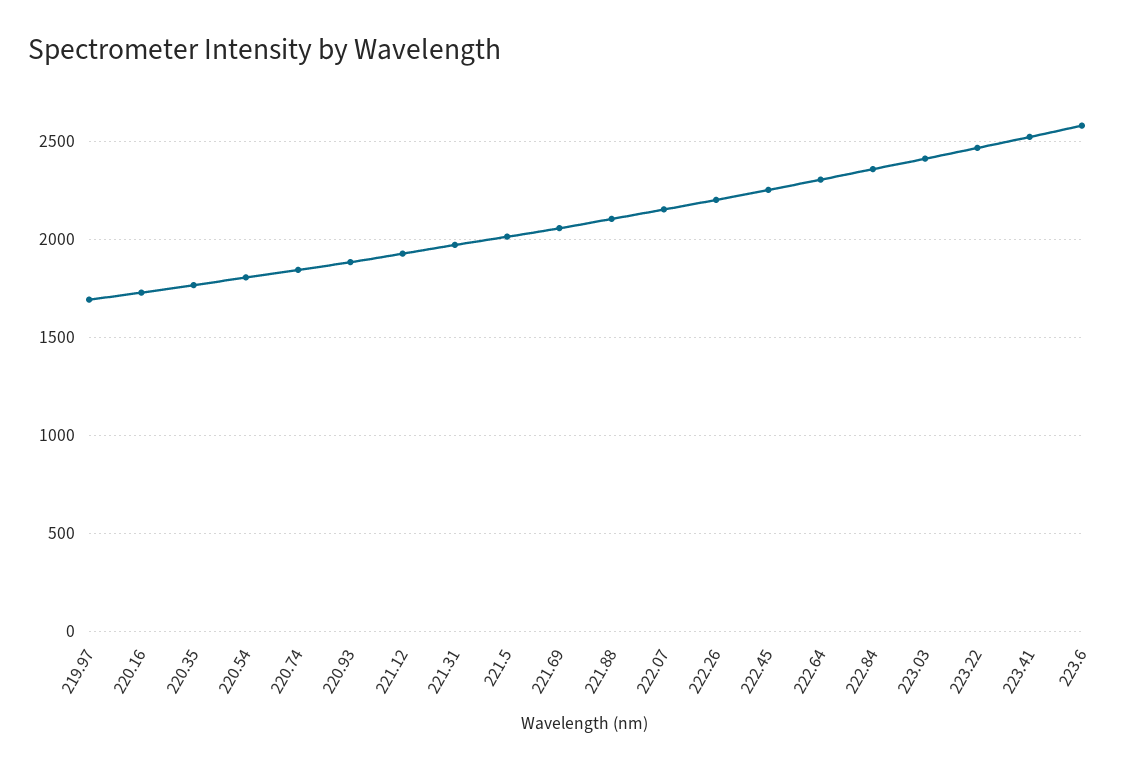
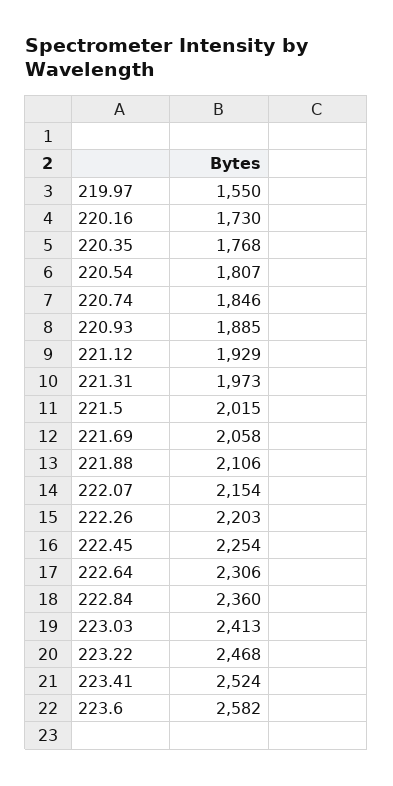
219.97: 1700 -> 1550

